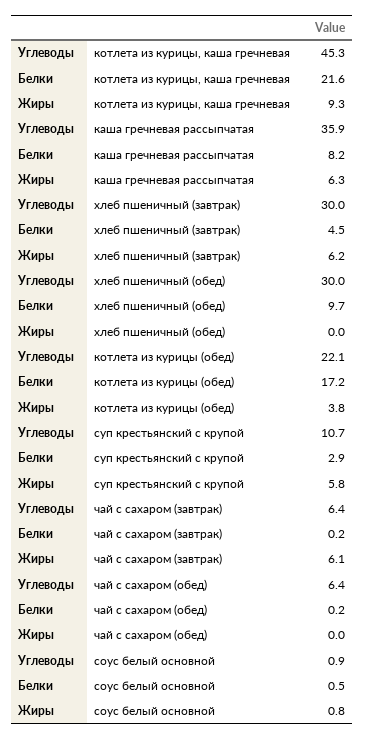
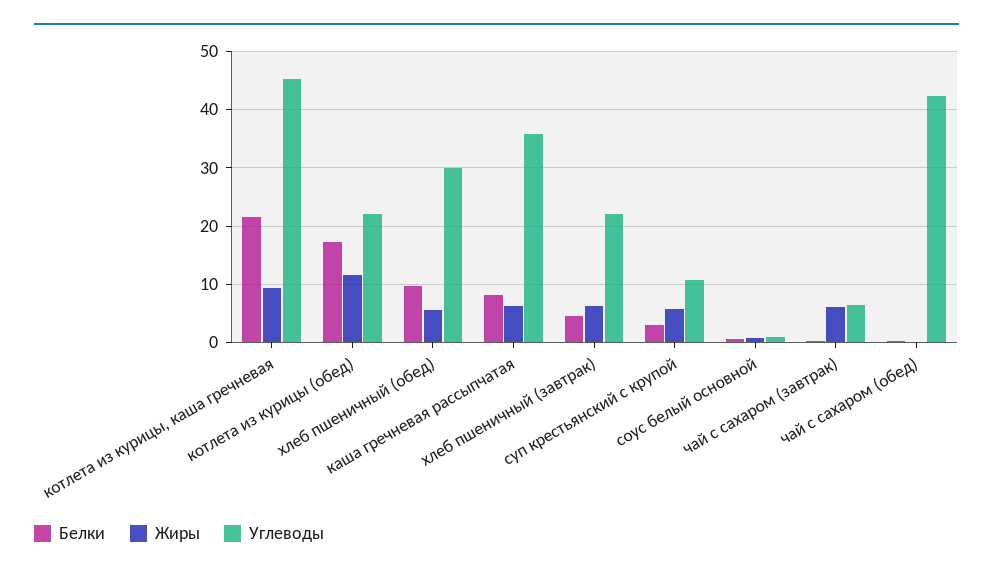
Углеводы, хлеб пшеничный (завтрак): 30 -> 22
Жиры, хлеб пшеничный (обед): 0 -> 6
Жиры, котлета из курицы (обед): 3.8 -> 12
Углеводы, чай с сахаром (обед): 6.4 -> 42

